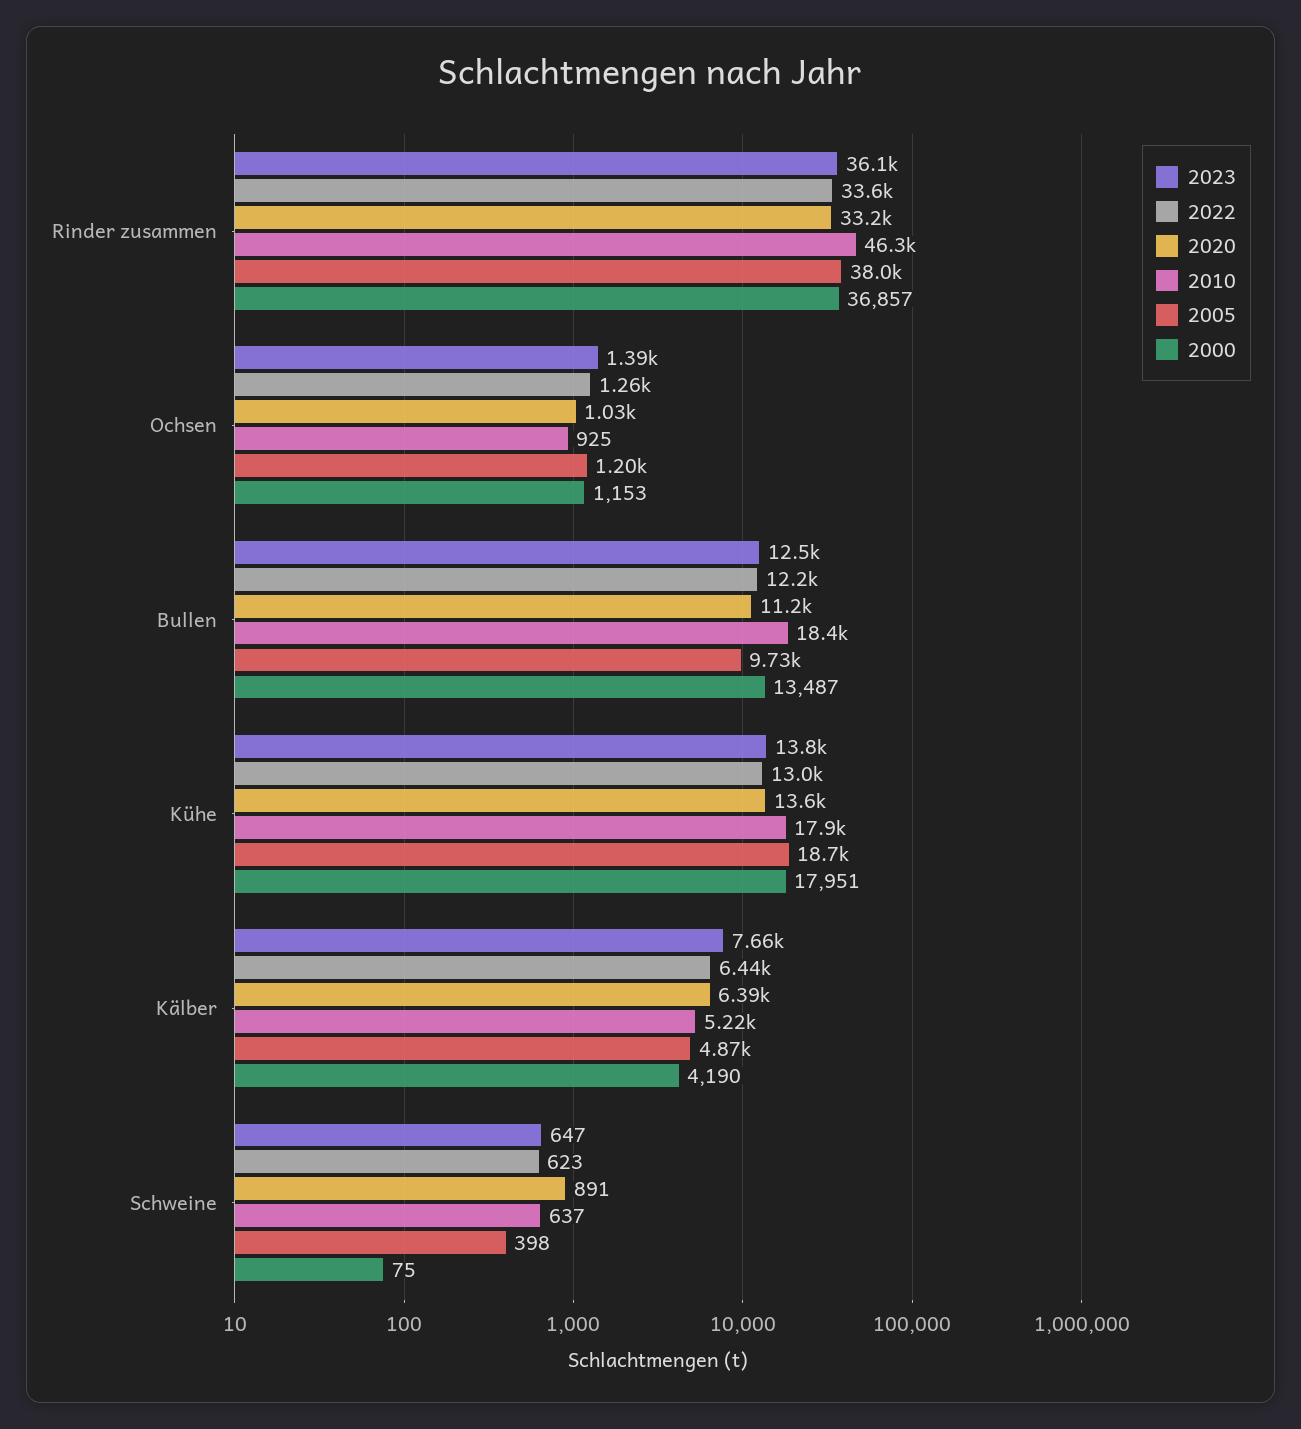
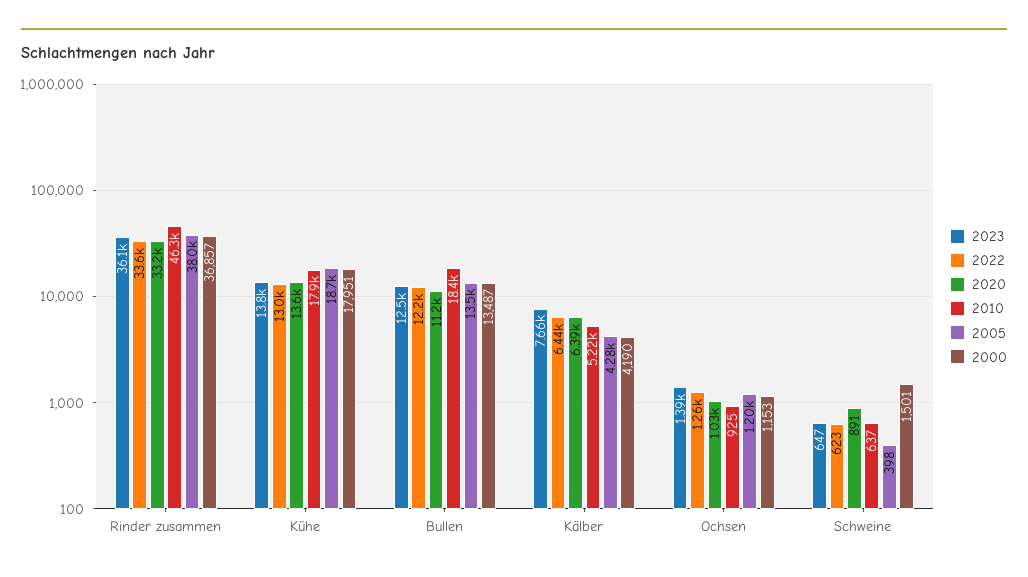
2005, Bullen: 9730 -> 13500
2005, Kälber: 4870 -> 4280
2000, Schweine: 75 -> 1501

